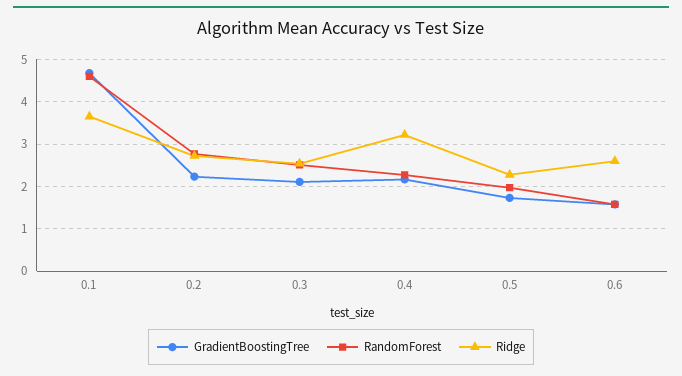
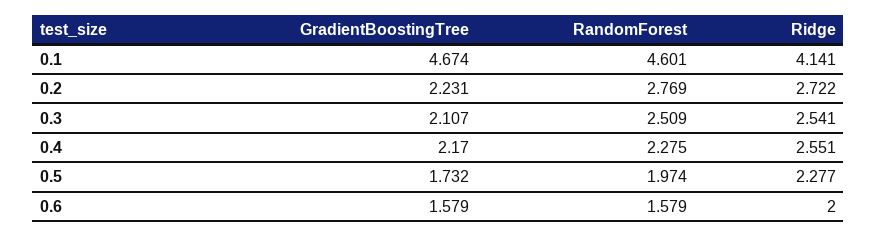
Ridge, 0.1: 3.6 -> 4.141
Ridge, 0.4: 3.2 -> 2.551
Ridge, 0.6: 2.6 -> 2

